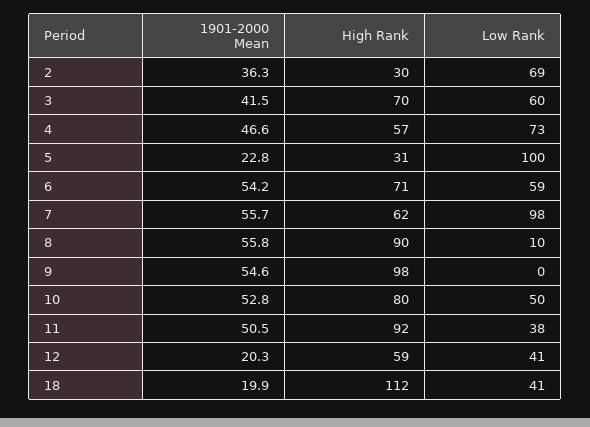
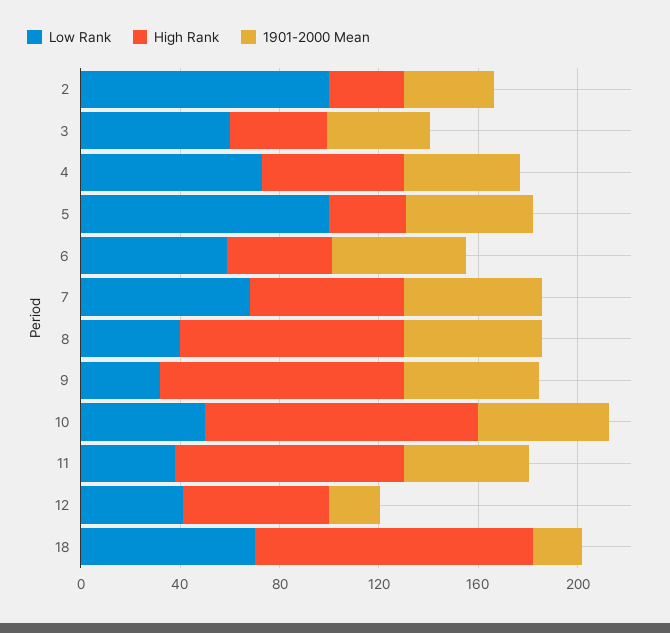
Low Rank, 2: 69 -> 100
High Rank, 3: 70 -> 40
1901-2000 Mean, 5: 22.8 -> 50
High Rank, 6: 71 -> 40
Low Rank, 7: 98 -> 70
Low Rank, 8: 10 -> 40
Low Rank, 9: 0 -> 30
High Rank, 10: 80 -> 110
Low Rank, 18: 41 -> 70

